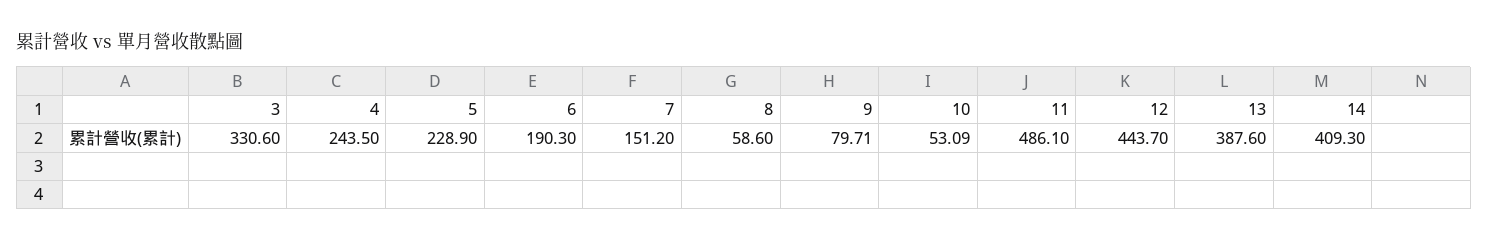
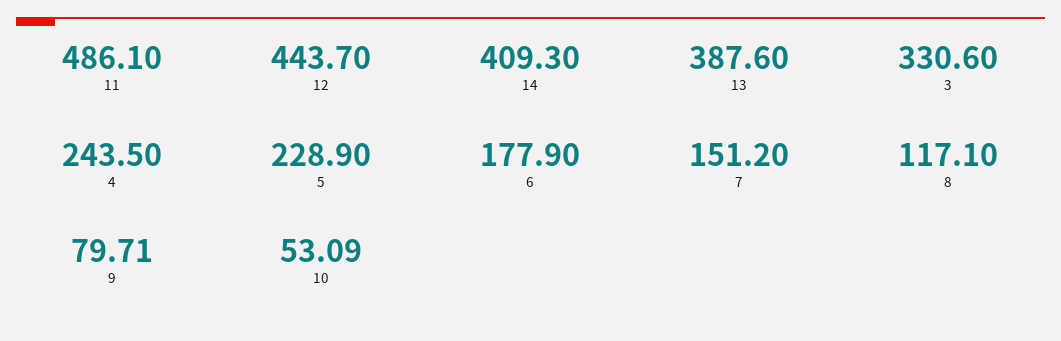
6: 190.3 -> 177.9
8: 58.6 -> 117.1

